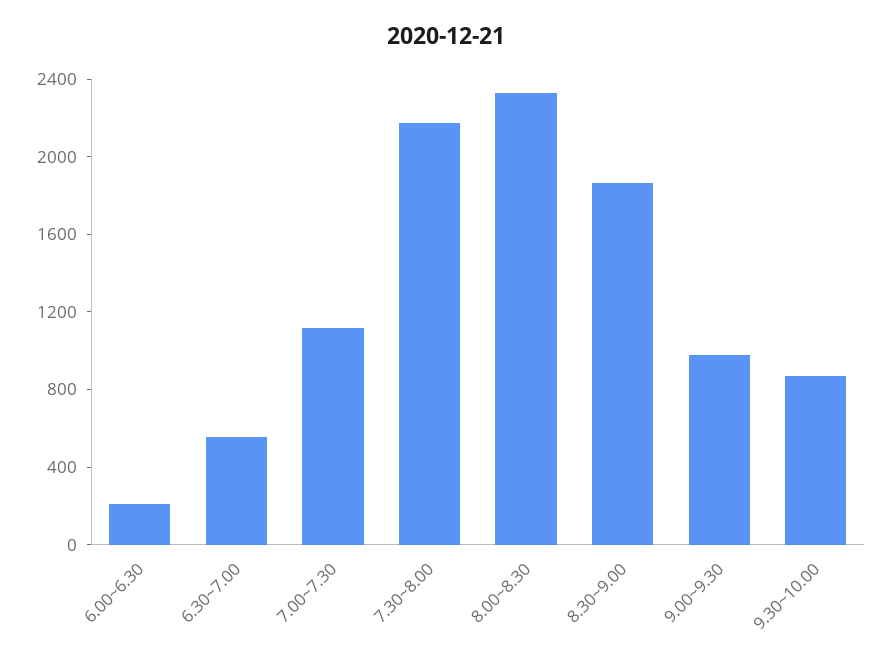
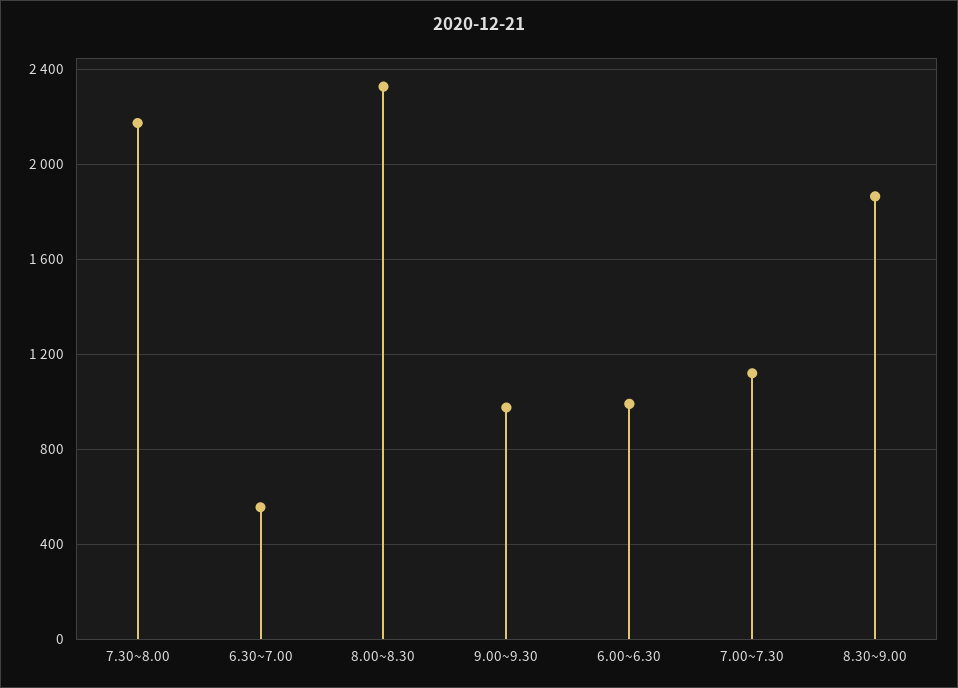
6.00~6.30: 200 -> 1000
9.30~10.00: 900 -> none

